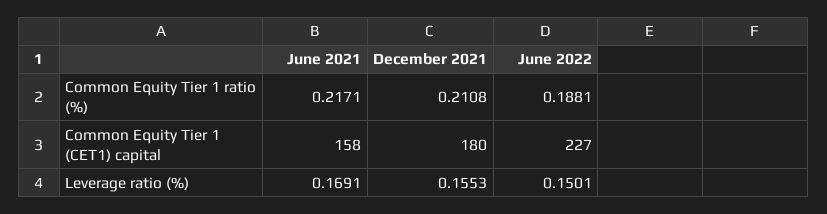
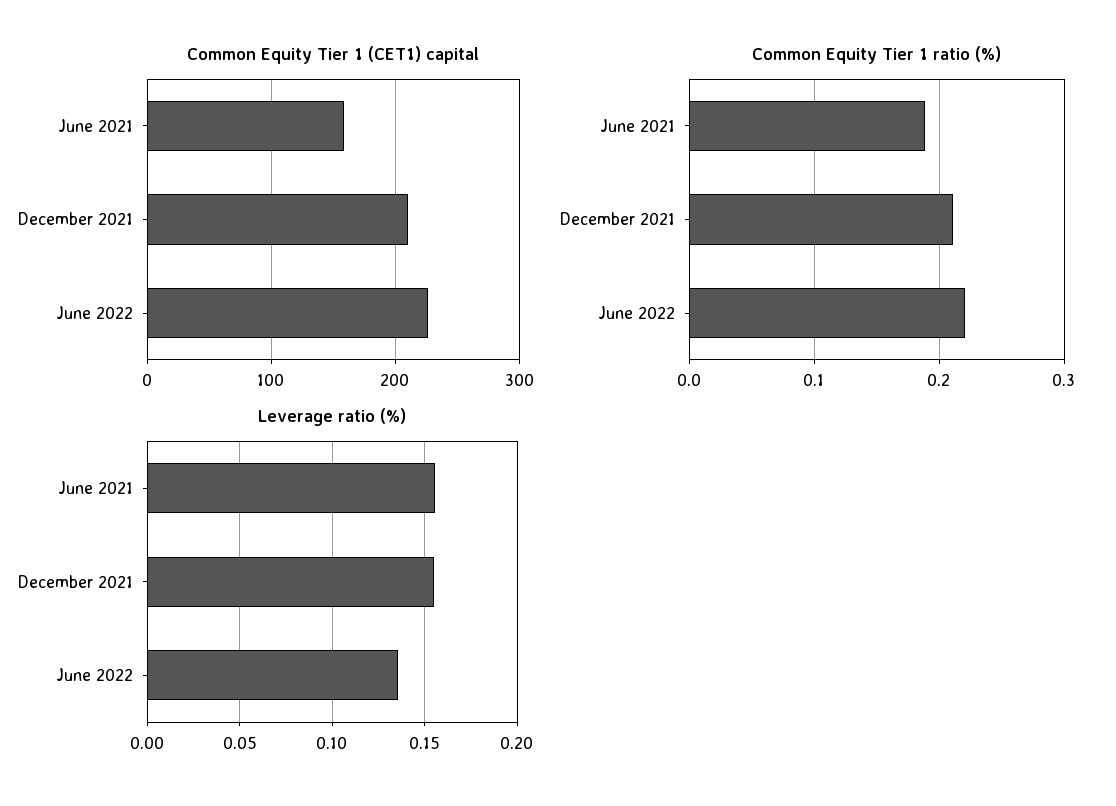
Common Equity Tier 1 ratio (%), June 2021: 0.2171 -> 0.19
Common Equity Tier 1 ratio (%), June 2022: 0.1881 -> 0.22
Common Equity Tier 1 (CET1) capital, December 2021: 180 -> 210
Leverage ratio (%), June 2021: 0.1691 -> 0.155
Leverage ratio (%), June 2022: 0.1501 -> 0.135

